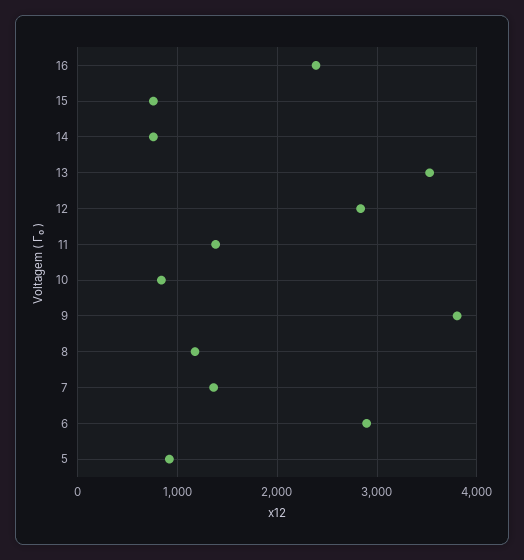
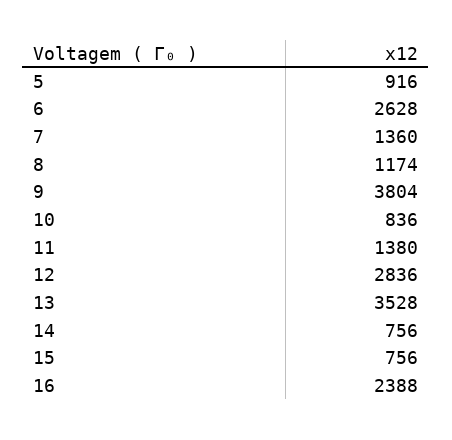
6: 2900 -> 2628

